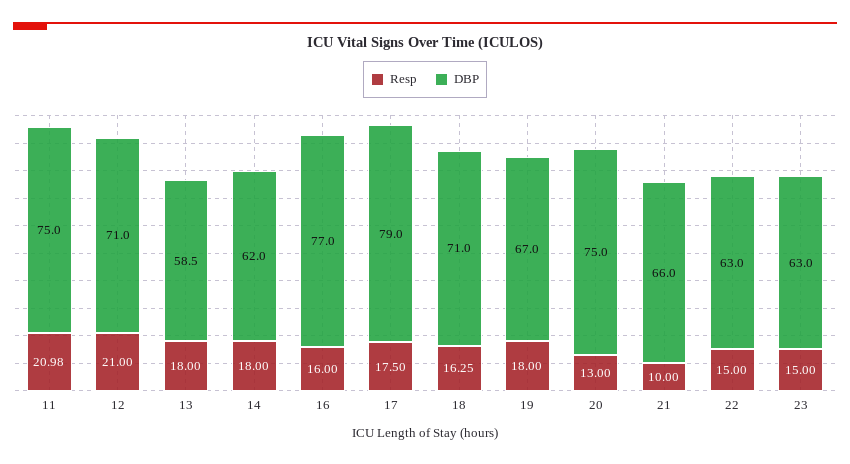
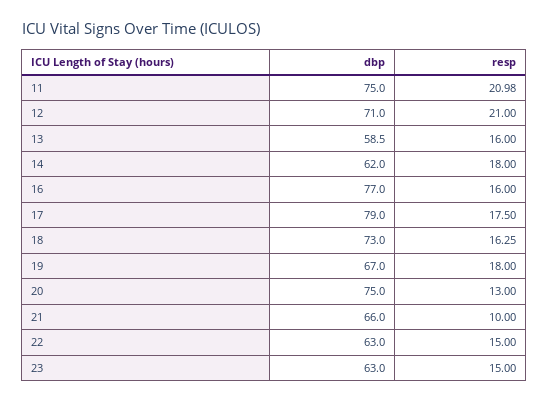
Resp, 13: 18 -> 16
DBP, 18: 71 -> 73

